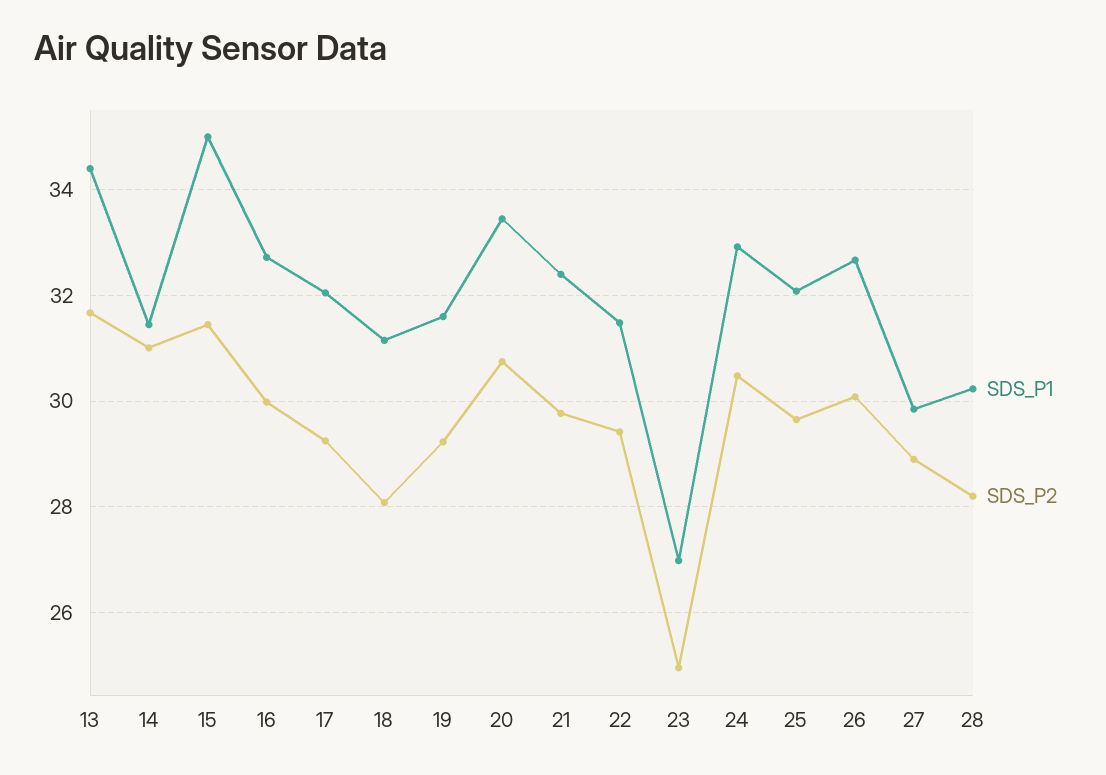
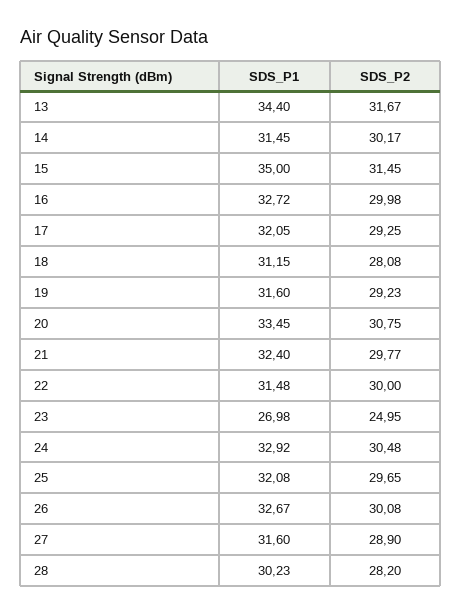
SDS_P2, 14: 31 -> 30.17
SDS_P2, 22: 29.4 -> 30
SDS_P1, 27: 29.8 -> 31.6

